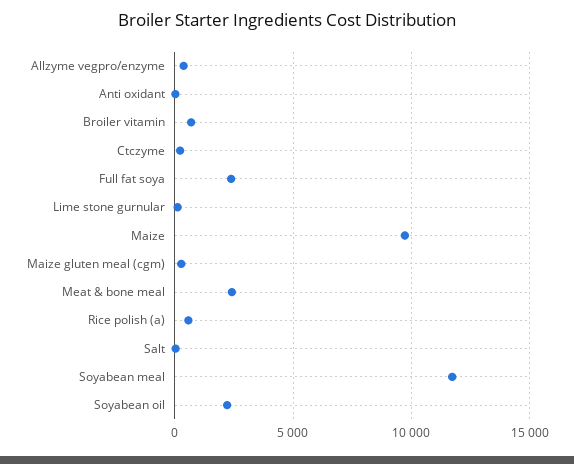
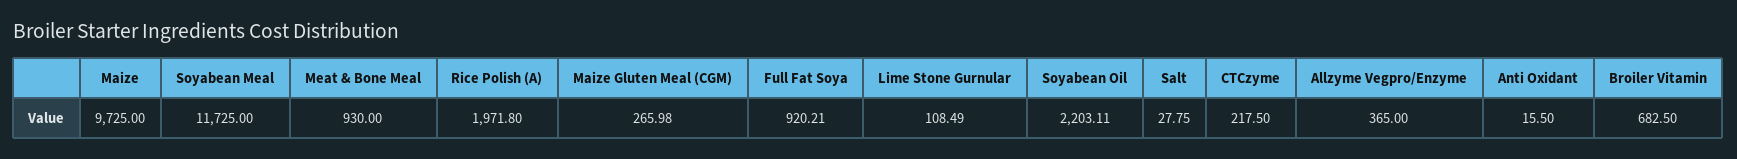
Full fat soya: 2500 -> 920.21
Meat & bone meal: 2500 -> 930
Rice polish (a): 500 -> 1971.8

